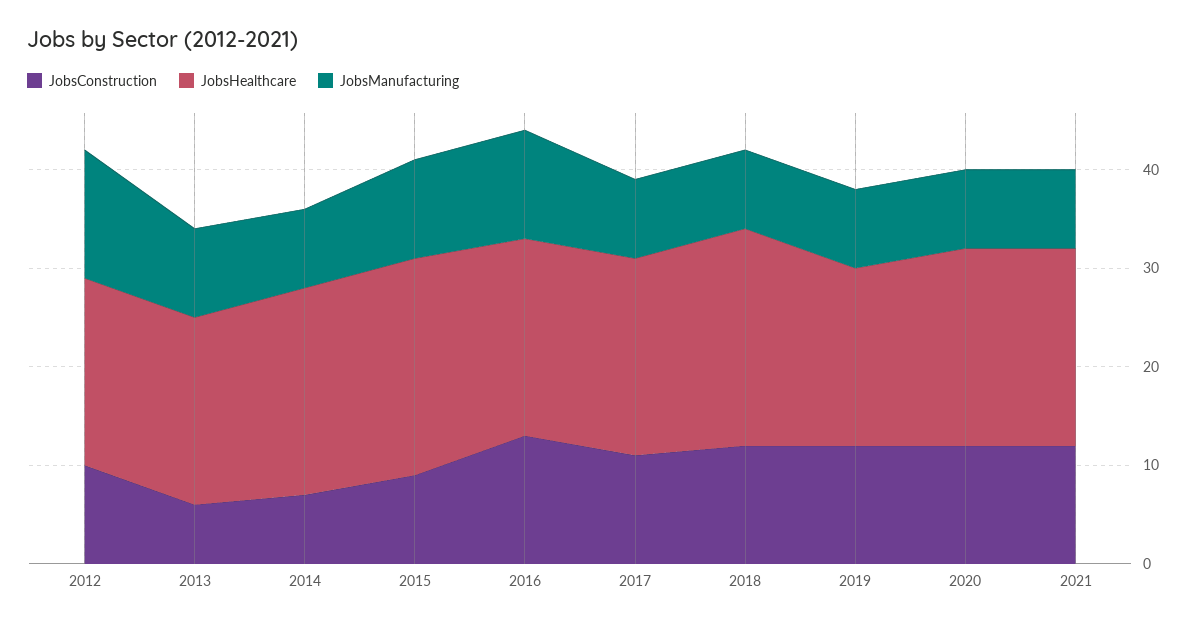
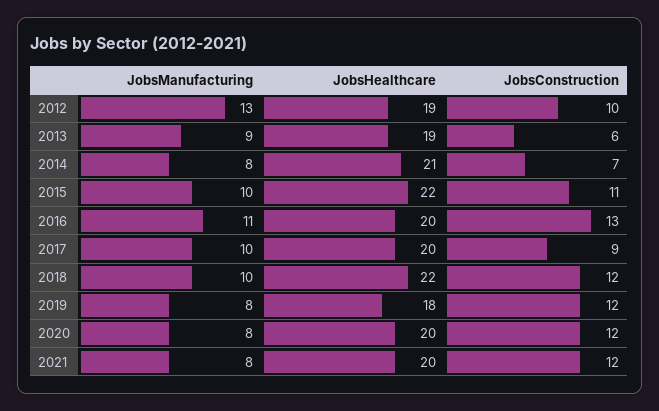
JobsConstruction, 2015: 9 -> 11
JobsConstruction, 2017: 11 -> 9
JobsManufacturing, 2017: 8 -> 10
JobsManufacturing, 2018: 8 -> 10

